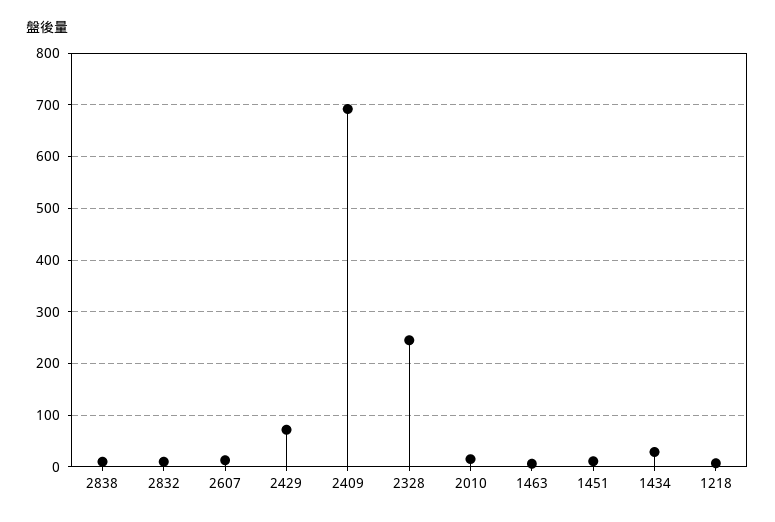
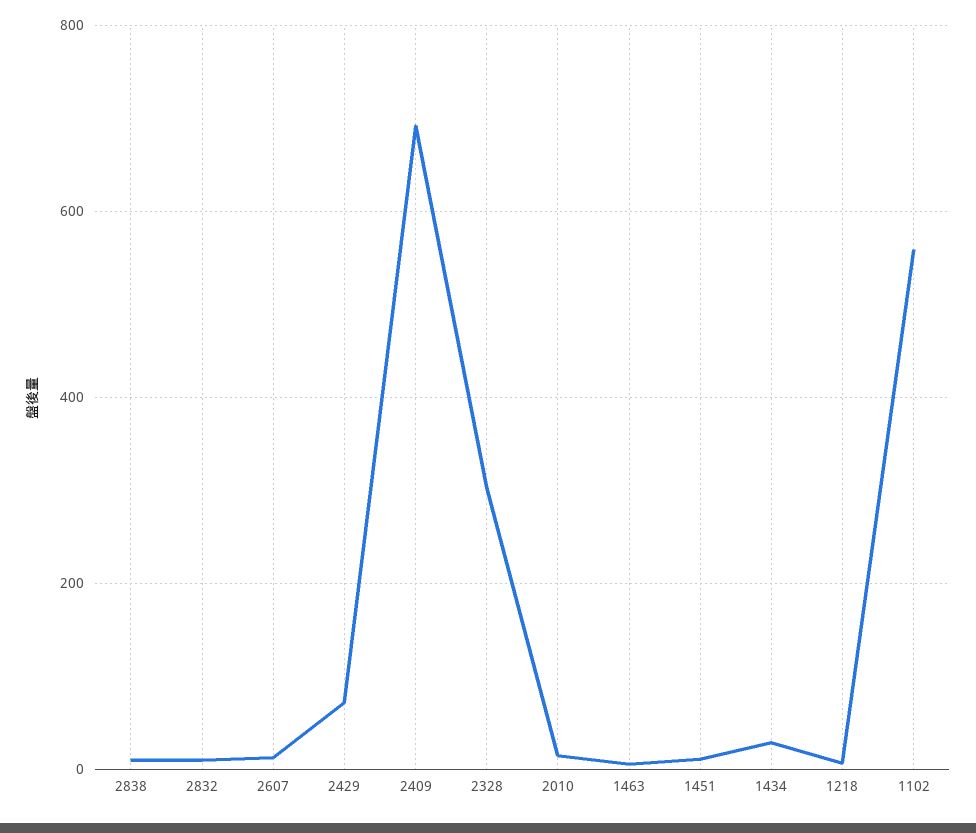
2328: 240 -> 300
1102: none -> 560

